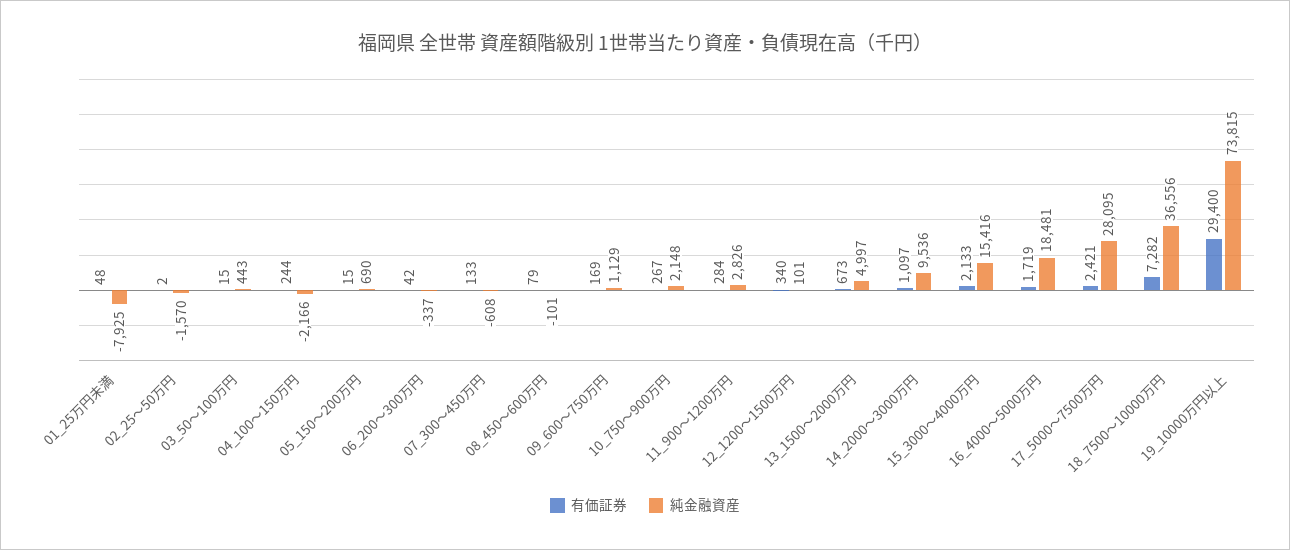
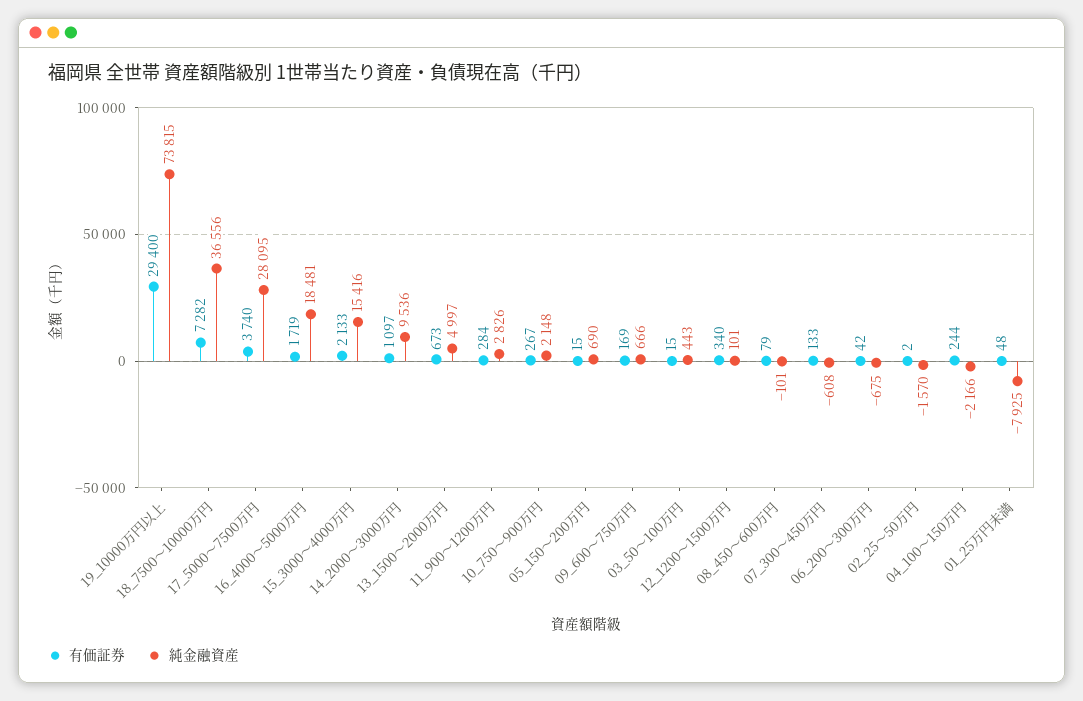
純金融資産, 06_200～300万円: -337 -> -675
純金融資産, 09_600～750万円: 1129 -> 666
有価証券, 17_5000～7500万円: 2421 -> 3740

